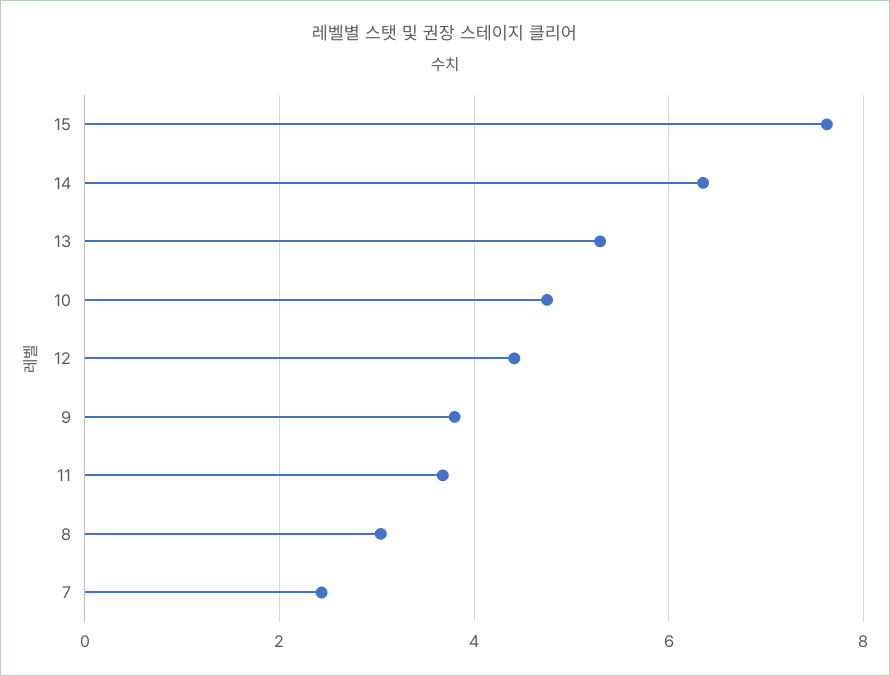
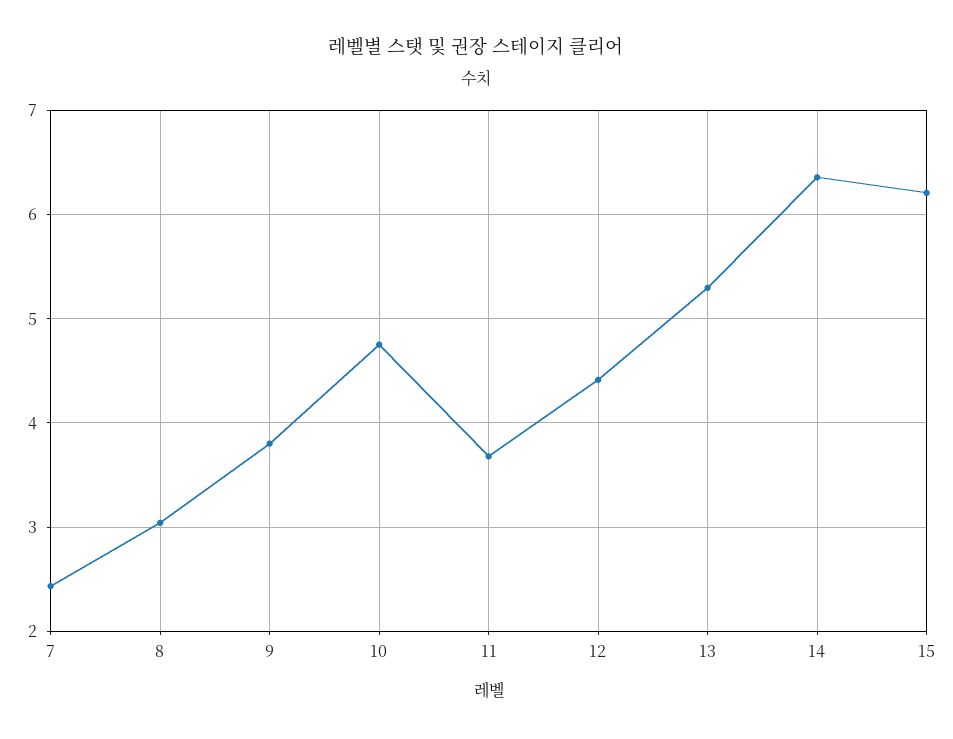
15: 7.6 -> 6.2

